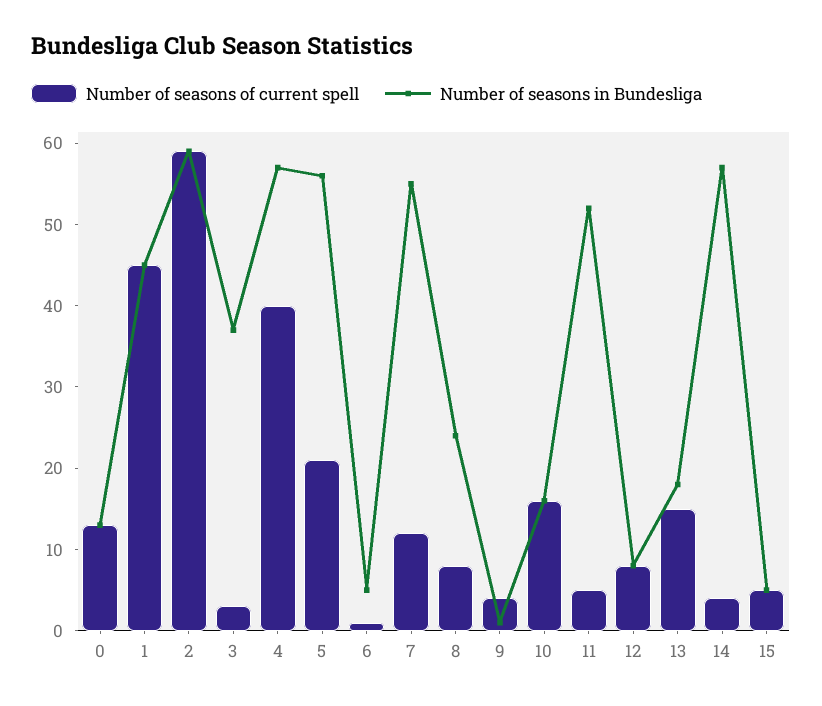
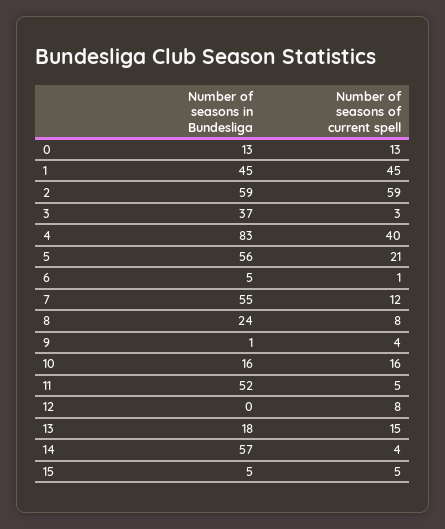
Number of seasons in Bundesliga, 4: 57 -> 83
Number of seasons in Bundesliga, 12: 8 -> 0

